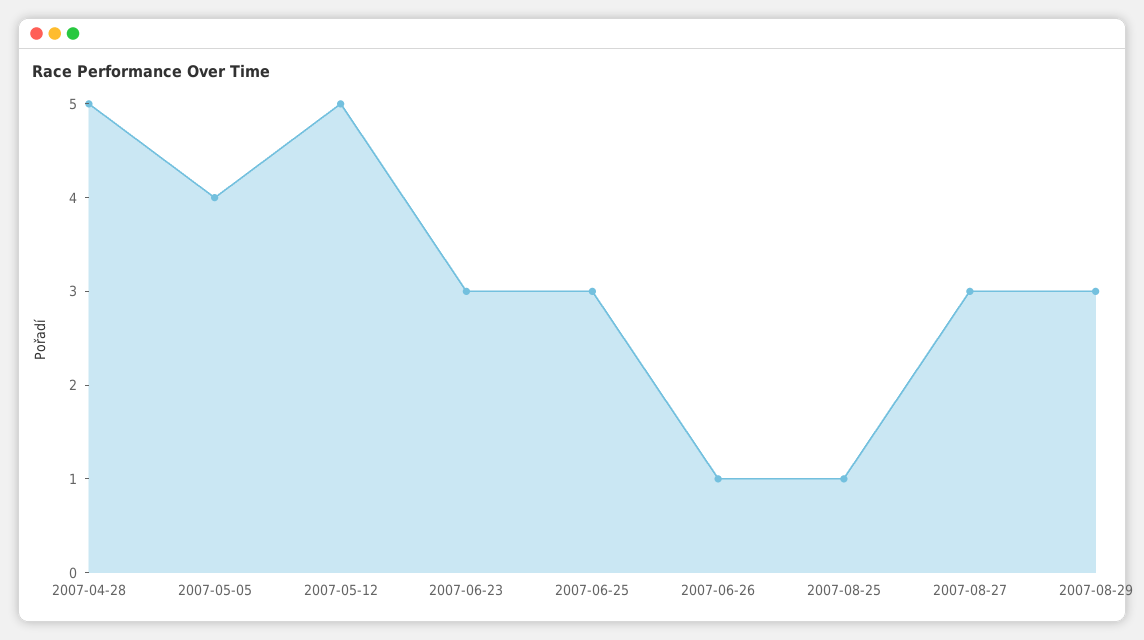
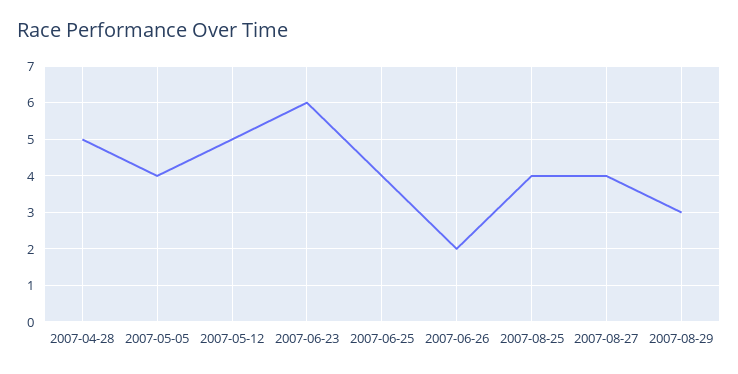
2007-06-23: 3 -> 6
2007-06-25: 3 -> 4
2007-06-26: 1 -> 2
2007-08-25: 1 -> 4
2007-08-27: 3 -> 4

